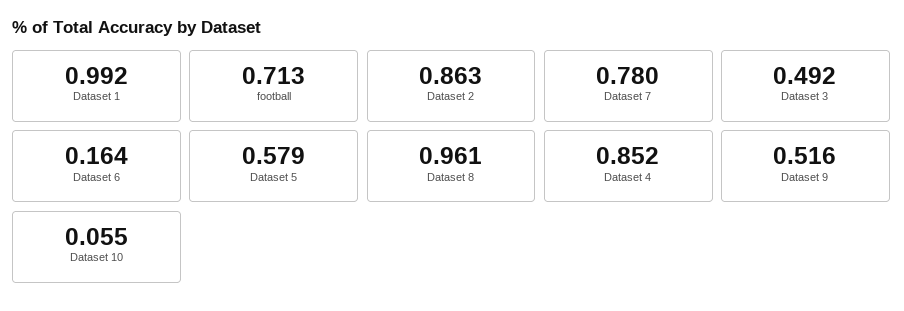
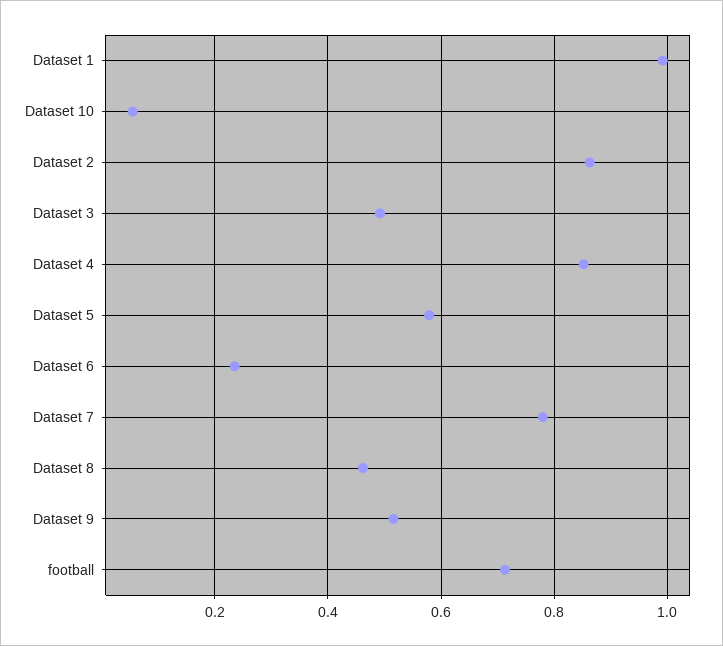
Dataset 6: 0.164 -> 0.24
Dataset 8: 0.961 -> 0.46

